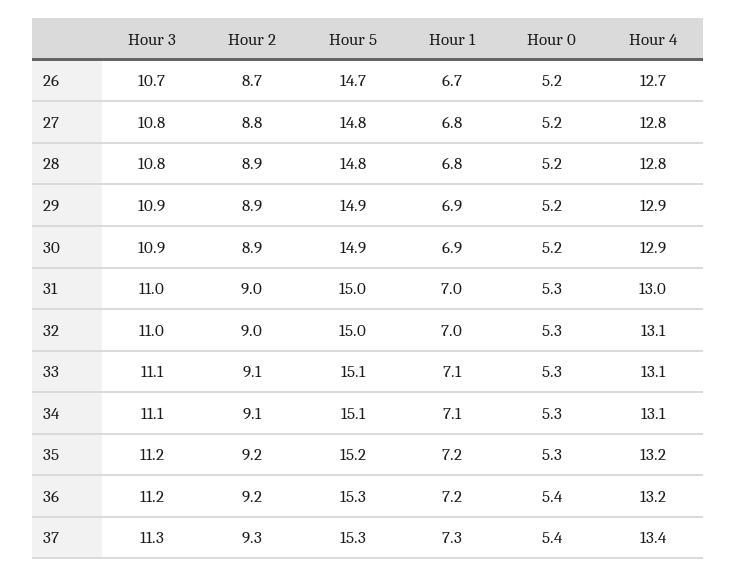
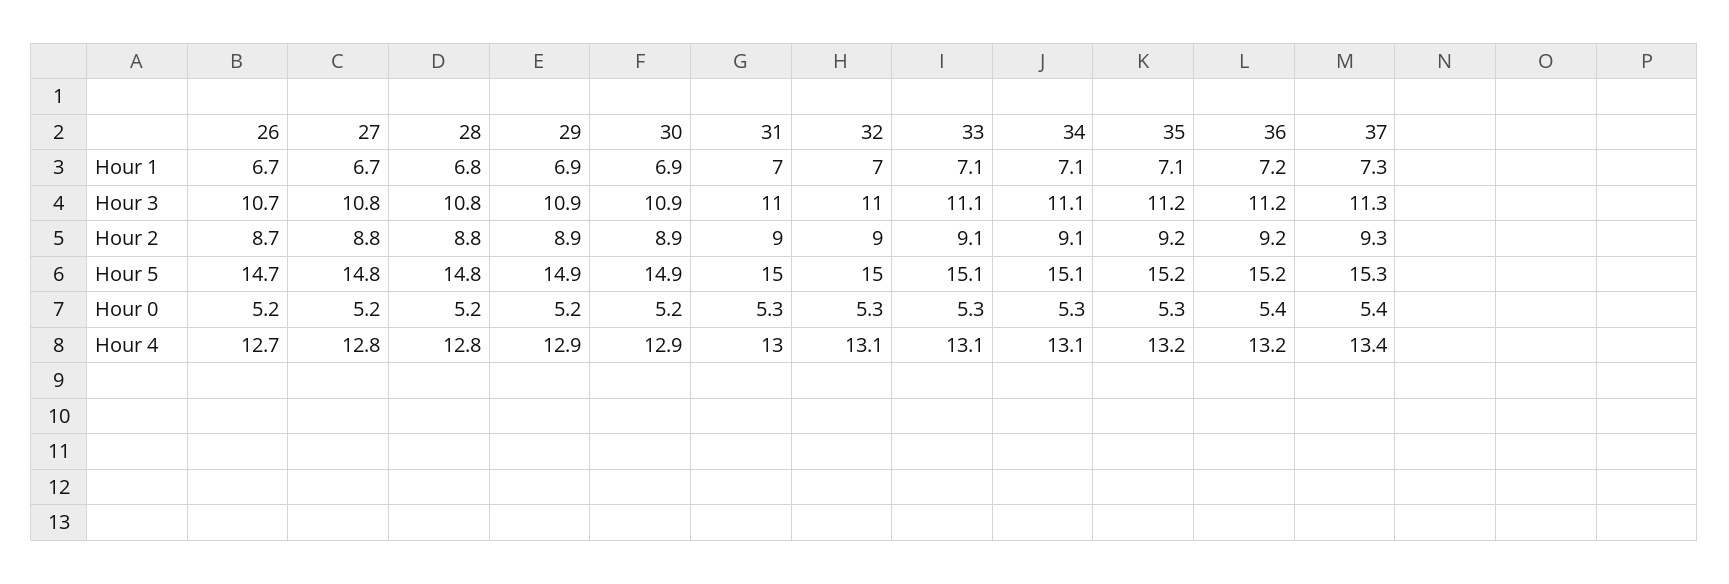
Hour 1, 27: 6.8 -> 6.7
Hour 2, 28: 8.9 -> 8.8
Hour 1, 35: 7.2 -> 7.1
Hour 5, 36: 15.3 -> 15.2

